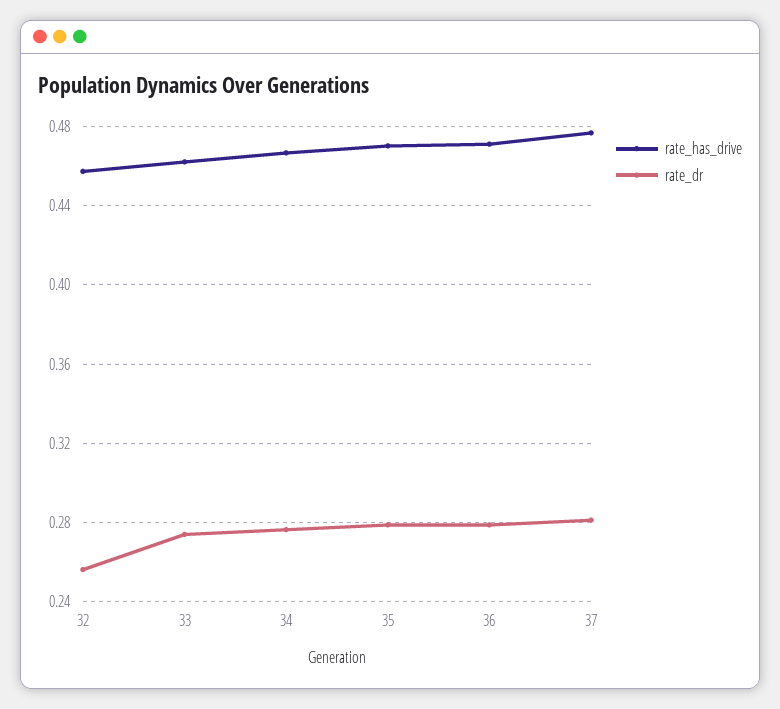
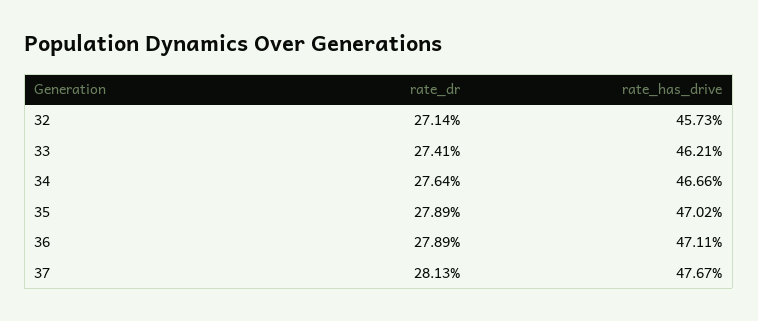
rate_dr, 32: 0.255 -> 0.2714

